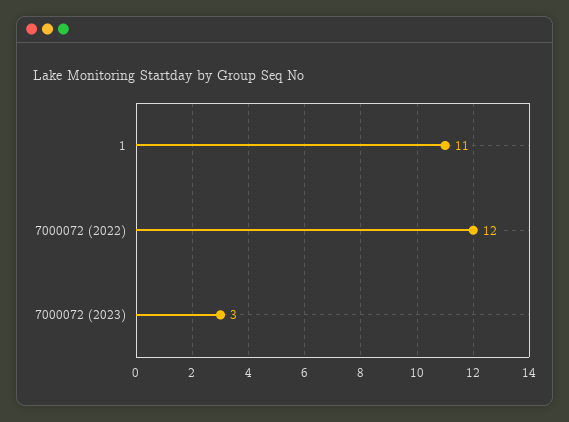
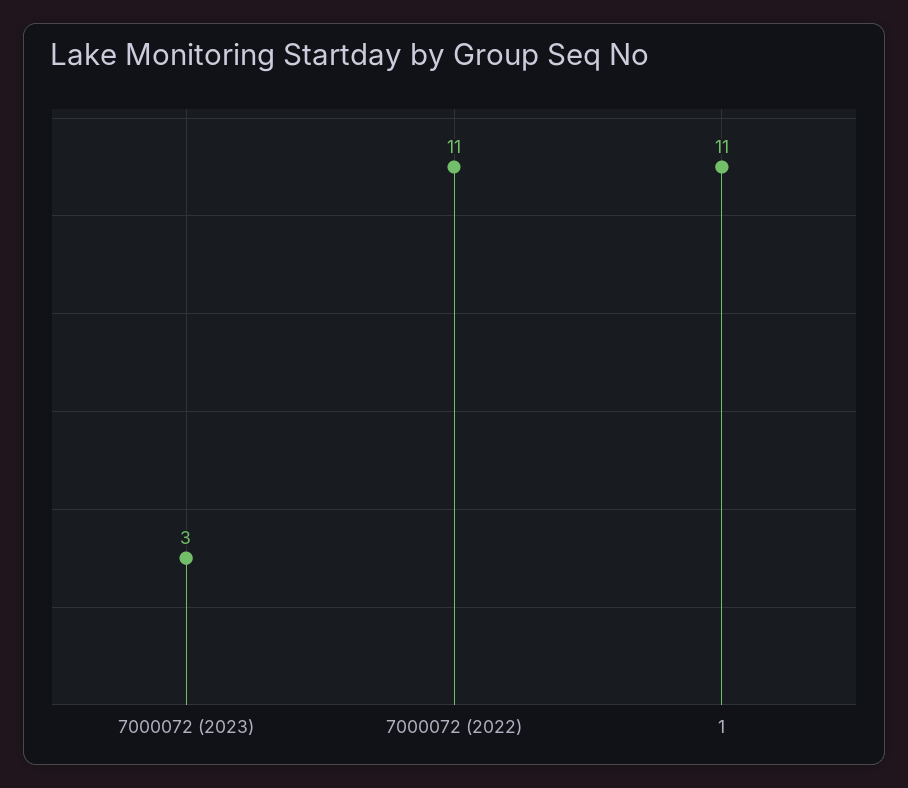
7000072 (2022): 12 -> 11

